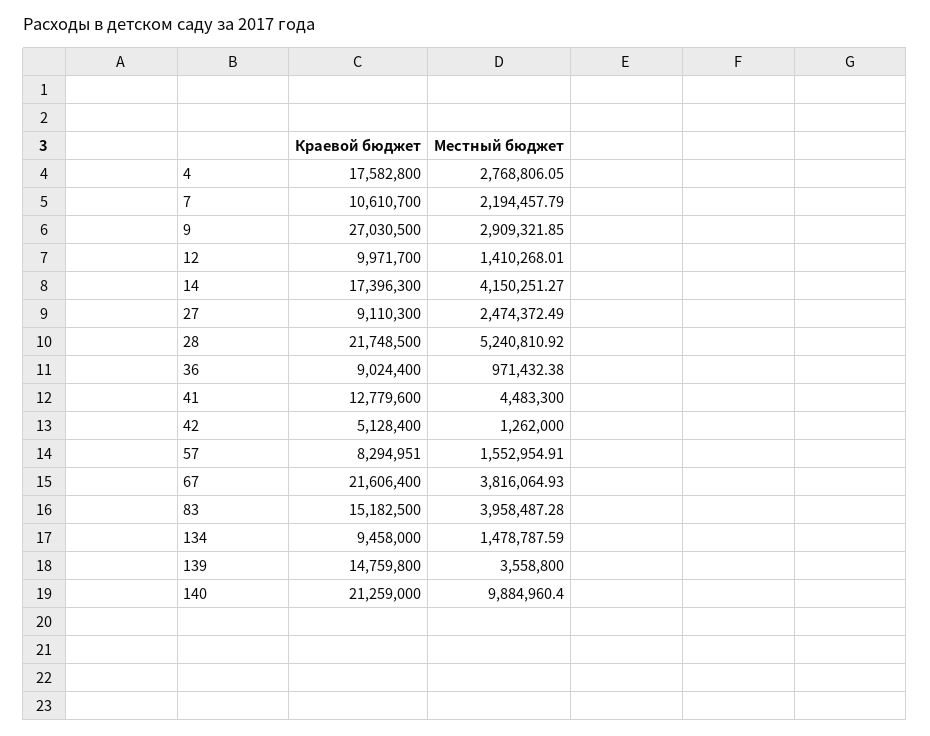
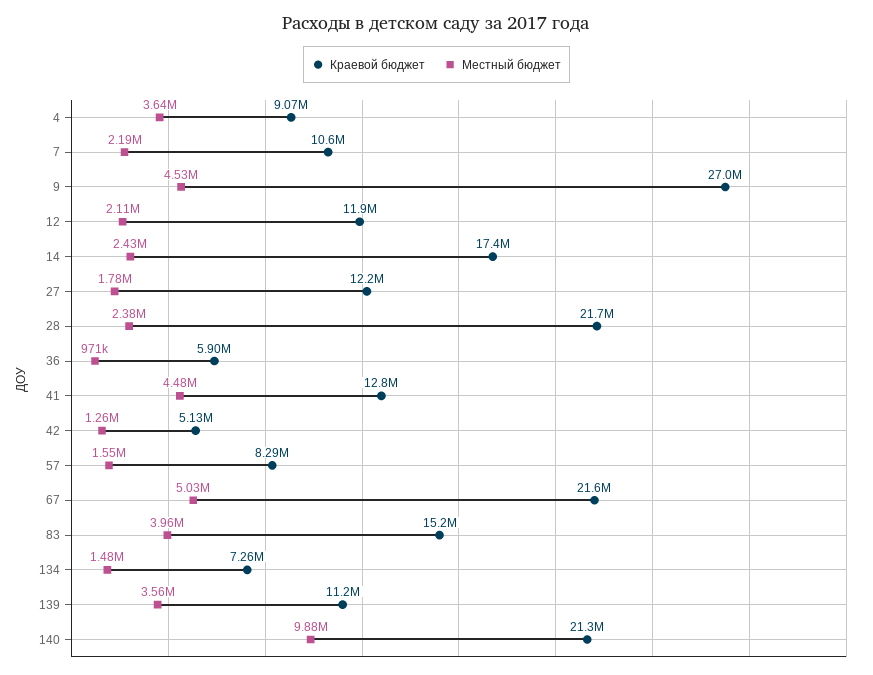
Краевой бюджет, 4: 17582800 -> 9070000
Местный бюджет, 4: 2768806.05 -> 3640000
Местный бюджет, 9: 2909321.85 -> 4530000
Краевой бюджет, 12: 9971700 -> 11900000
Местный бюджет, 12: 1410268.01 -> 2110000
Местный бюджет, 14: 4150251.27 -> 2430000
Краевой бюджет, 27: 9110300 -> 12200000
Местный бюджет, 27: 2474372.49 -> 1780000
Местный бюджет, 28: 5240810.92 -> 2380000
Краевой бюджет, 36: 9024400 -> 5900000
Местный бюджет, 67: 3816064.93 -> 5030000
Краевой бюджет, 134: 9458000 -> 7260000
Краевой бюджет, 139: 14759800 -> 11200000

